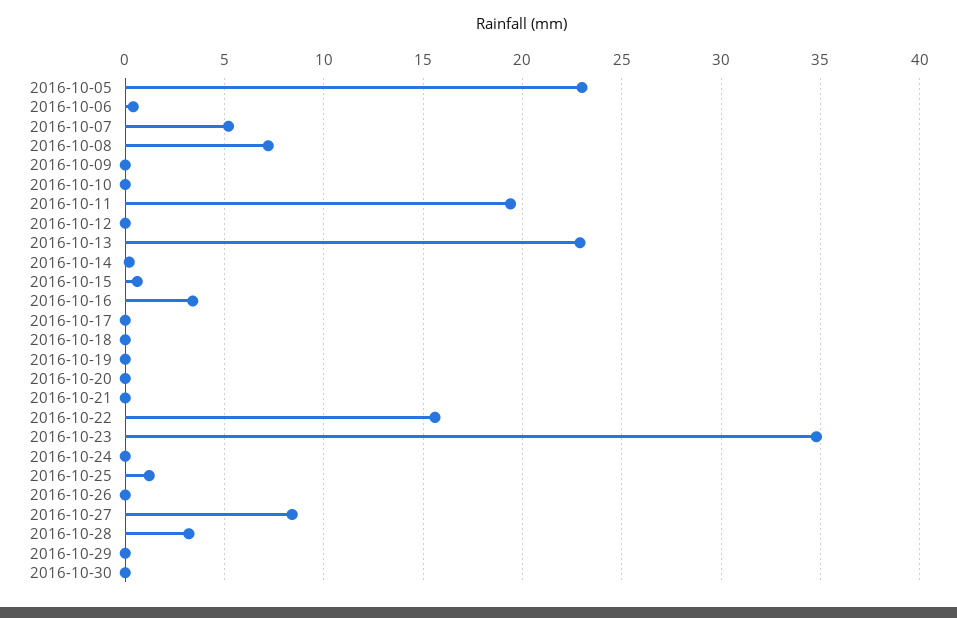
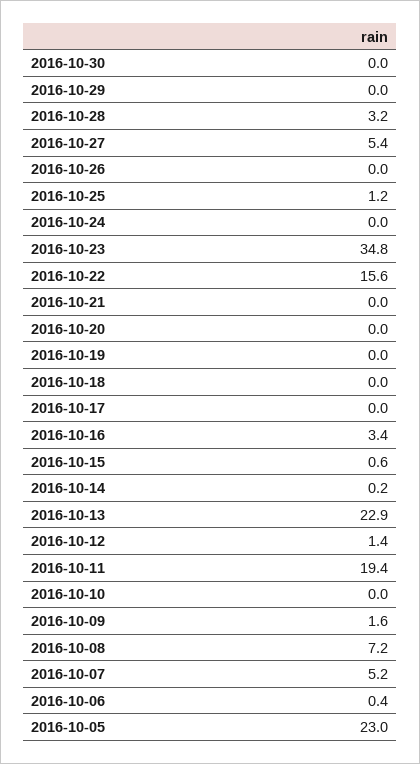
2016-10-09: 0 -> 1.6
2016-10-12: 0 -> 1.4
2016-10-27: 8.5 -> 5.4

